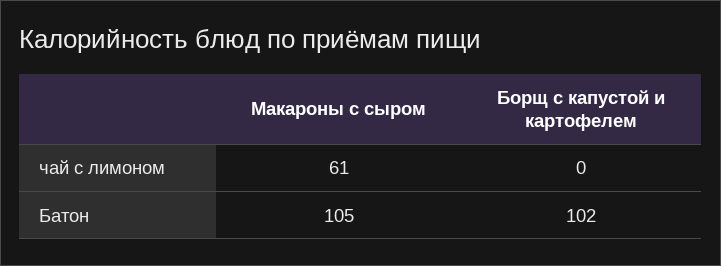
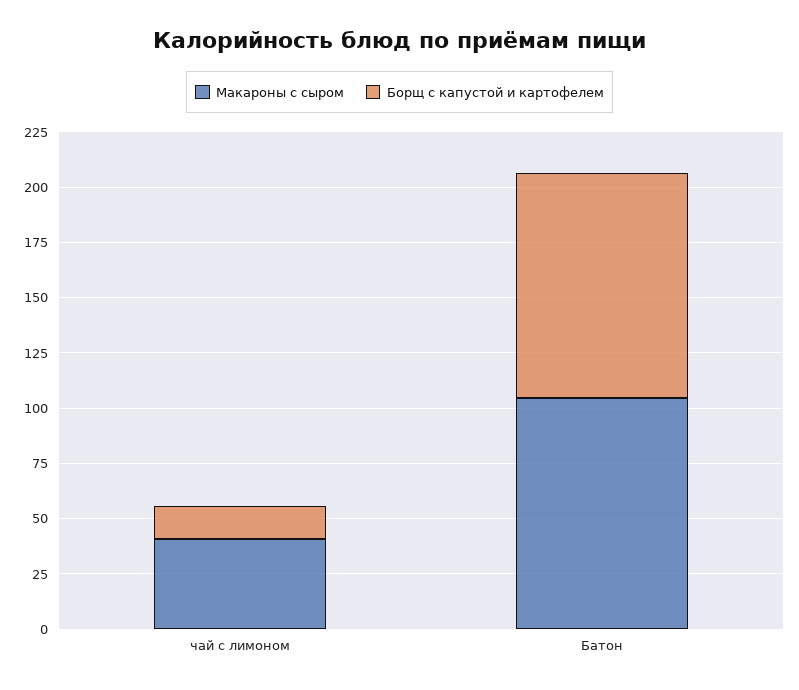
Макароны с сыром, чай с лимоном: 61 -> 40
Борщ с капустой и картофелем, чай с лимоном: 0 -> 15

